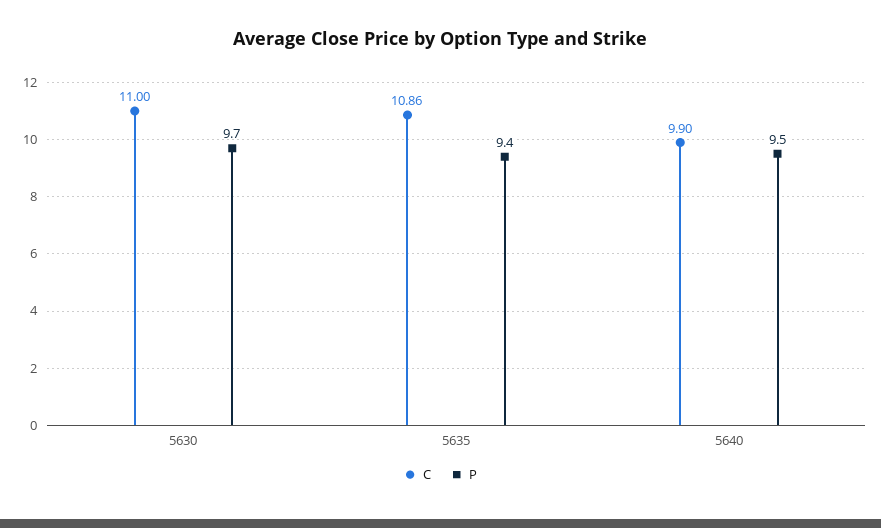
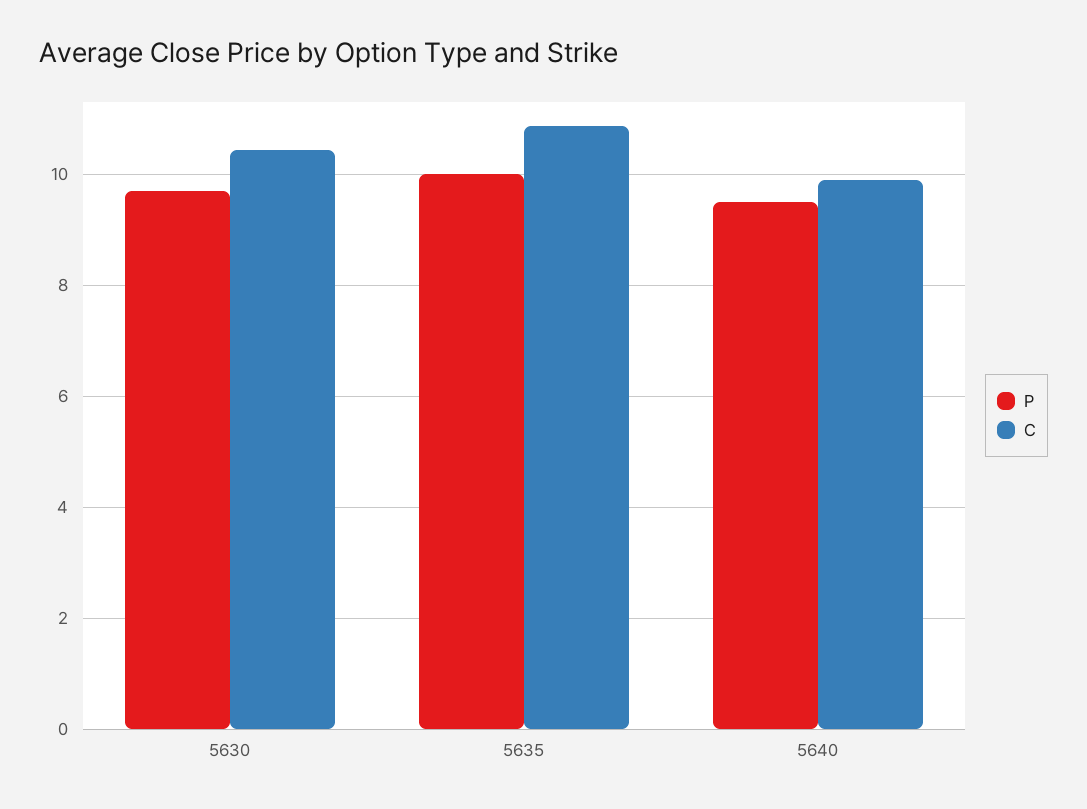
C, 5630: 11 -> 10.4
P, 5635: 9.4 -> 10

